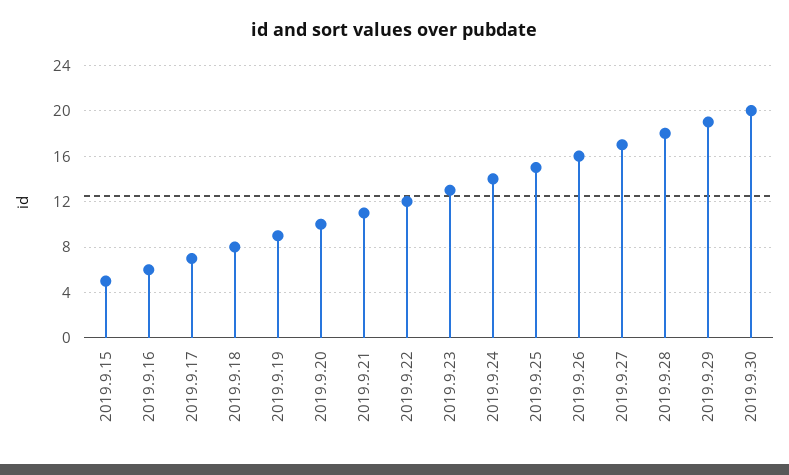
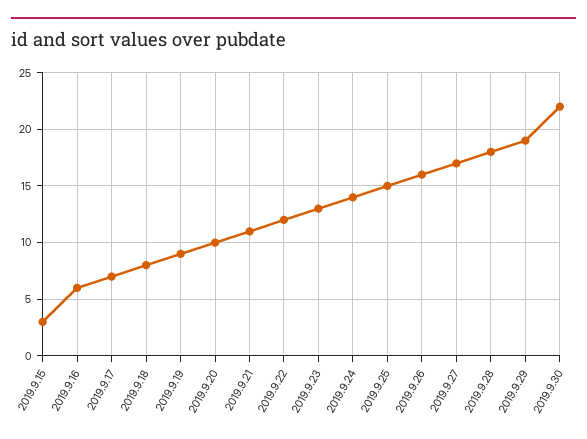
2019.9.15: 5 -> 3
2019.9.30: 20 -> 22

